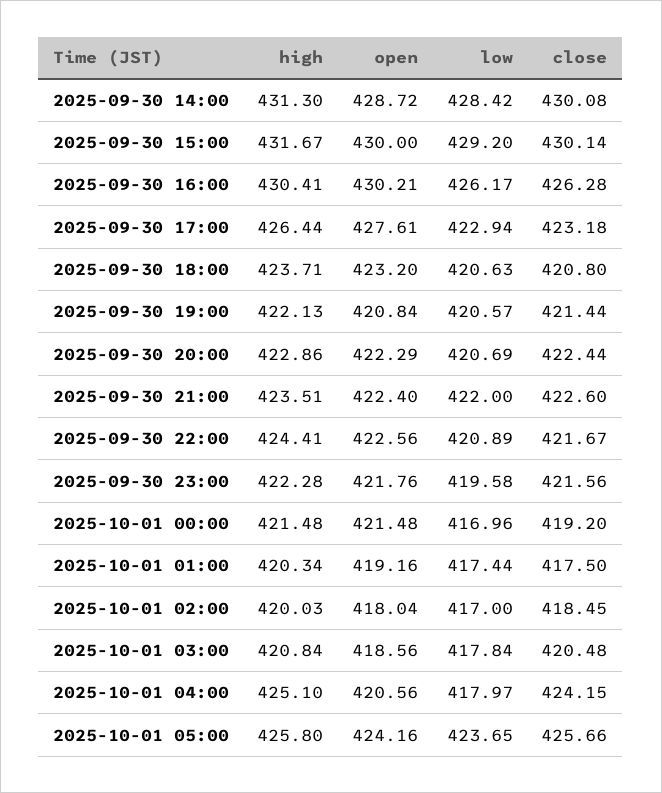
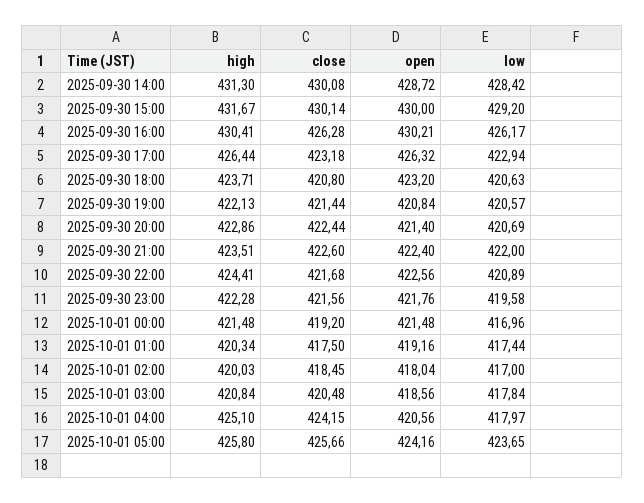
open, 2025-09-30 17:00: 427.61 -> 426.32
open, 2025-09-30 20:00: 422.29 -> 421.4
close, 2025-09-30 22:00: 421.67 -> 421.68

